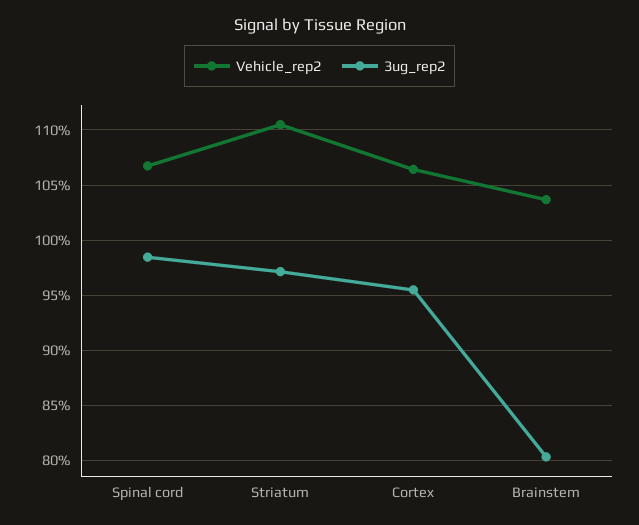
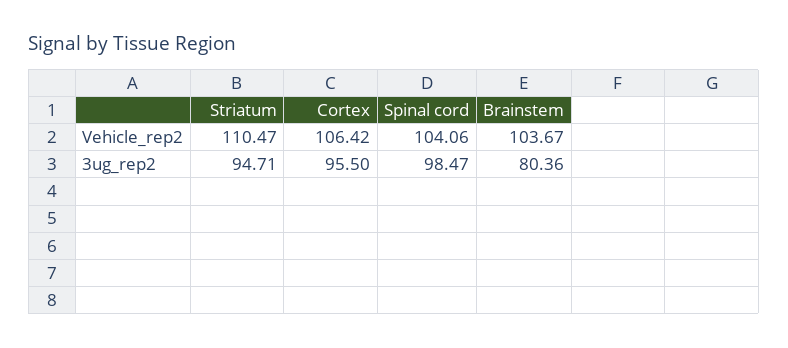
Vehicle_rep2, Spinal cord: 107 -> 104.06
3ug_rep2, Striatum: 97 -> 94.71

